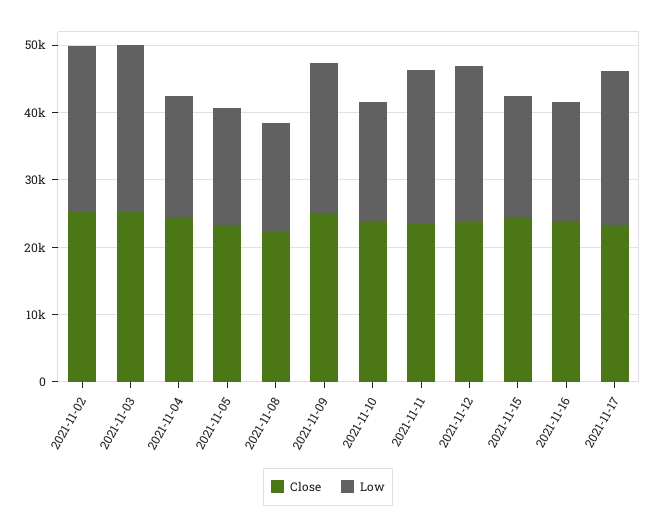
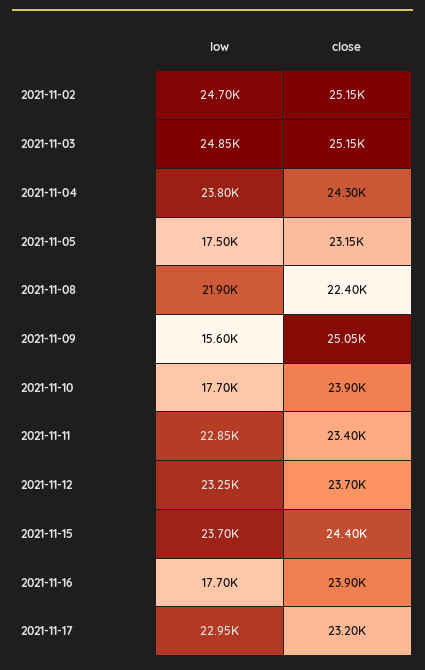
Low, 2021-11-04: 18000 -> 23800
Low, 2021-11-08: 16000 -> 21900
Low, 2021-11-09: 22000 -> 15600
Low, 2021-11-15: 18000 -> 23700

